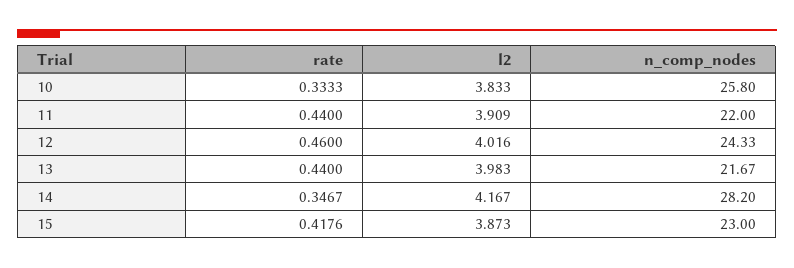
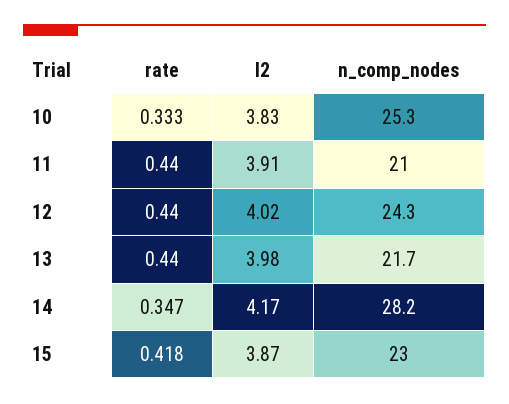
n_comp_nodes, 10: 25.8 -> 25.3
n_comp_nodes, 11: 22 -> 21
rate, 12: 0.46 -> 0.44

